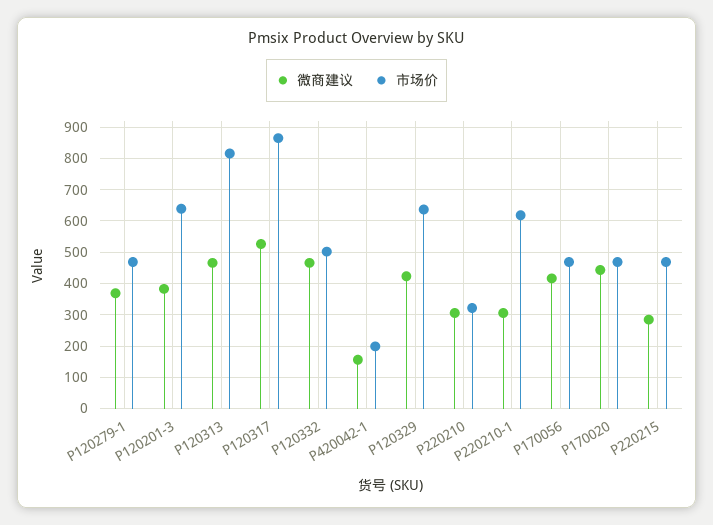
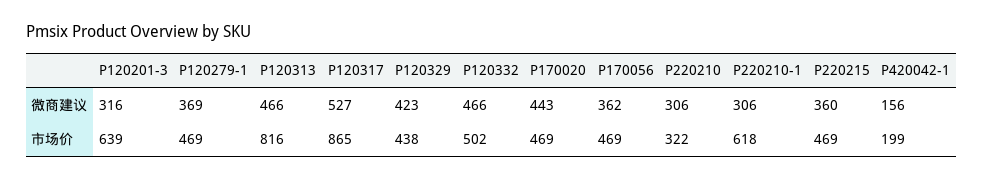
微商建议, P120201-3: 380 -> 316
市场价, P120329: 640 -> 438
微商建议, P170056: 420 -> 362
微商建议, P220215: 280 -> 360

